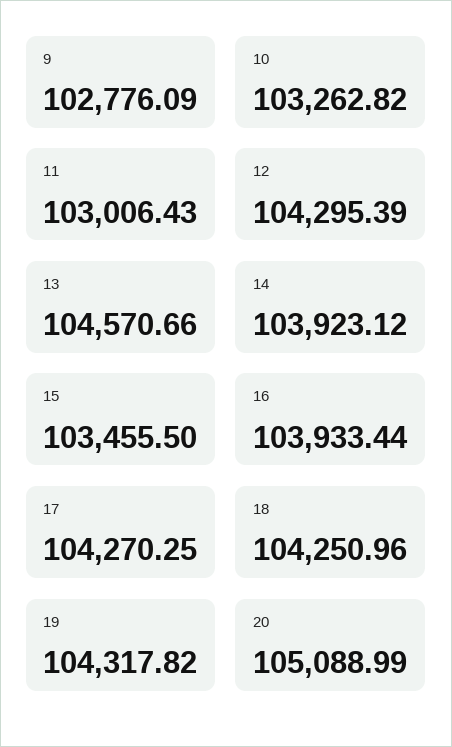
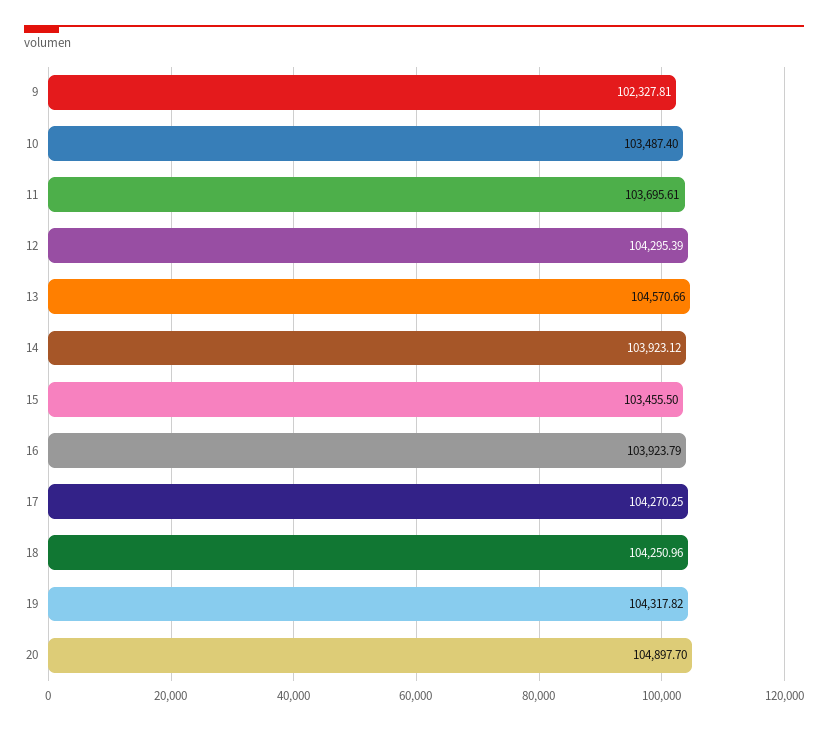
9: 102776.09 -> 102327.81
10: 103262.82 -> 103487.4
11: 103006.43 -> 103695.61
16: 103933.44 -> 103923.79
20: 105088.99 -> 104897.7

